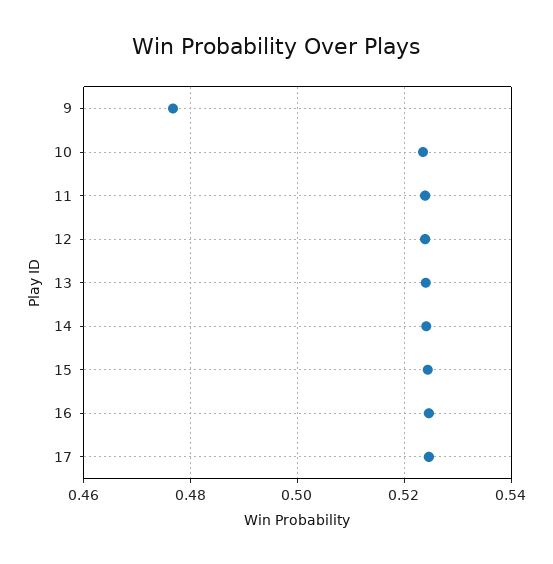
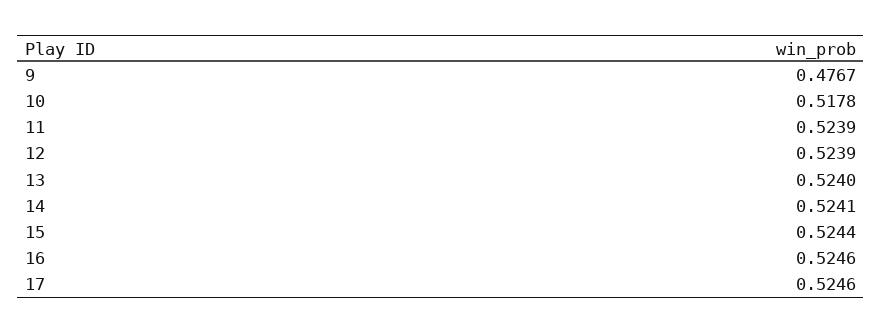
10: 0.524 -> 0.5178

